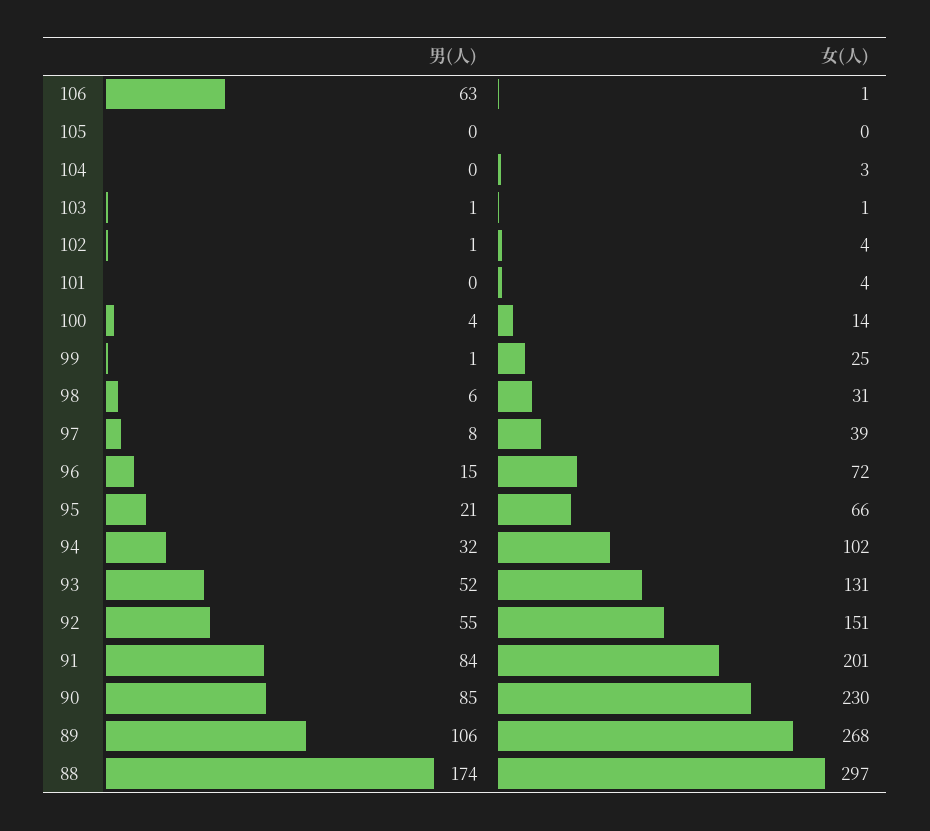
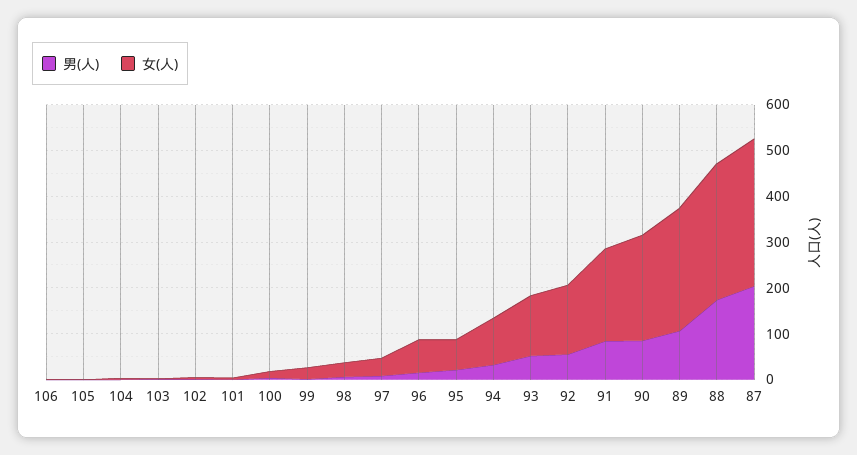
男(人), 106: 63 -> 0
男(人), 87: none -> 200
女(人), 87: none -> 320

